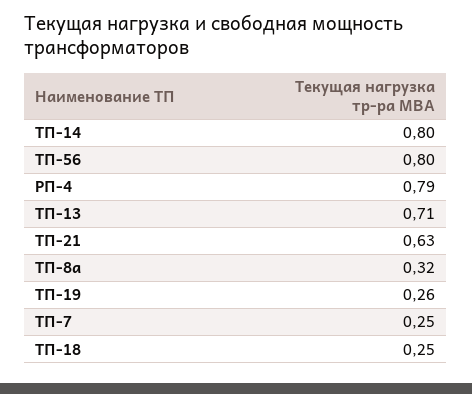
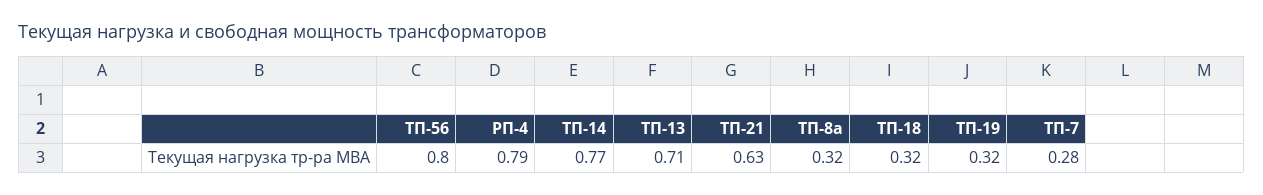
ТП-14: 0.8 -> 0.77
ТП-19: 0.26 -> 0.32
ТП-7: 0.25 -> 0.28
ТП-18: 0.25 -> 0.32

